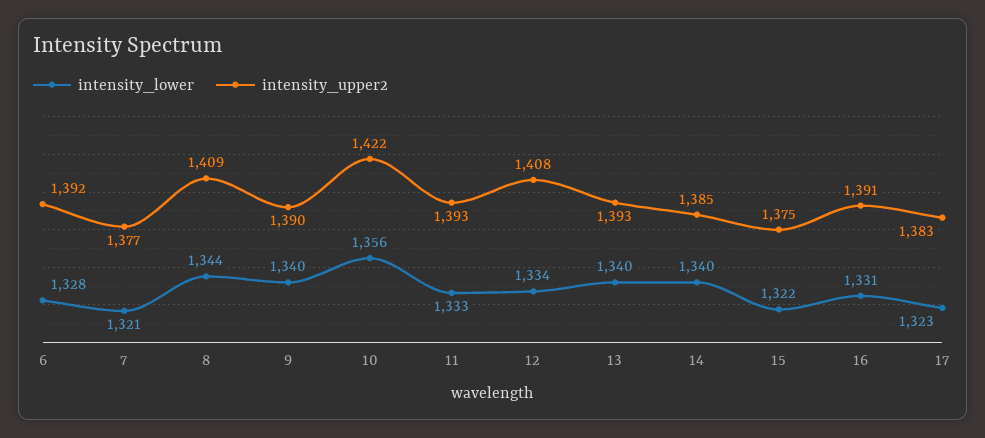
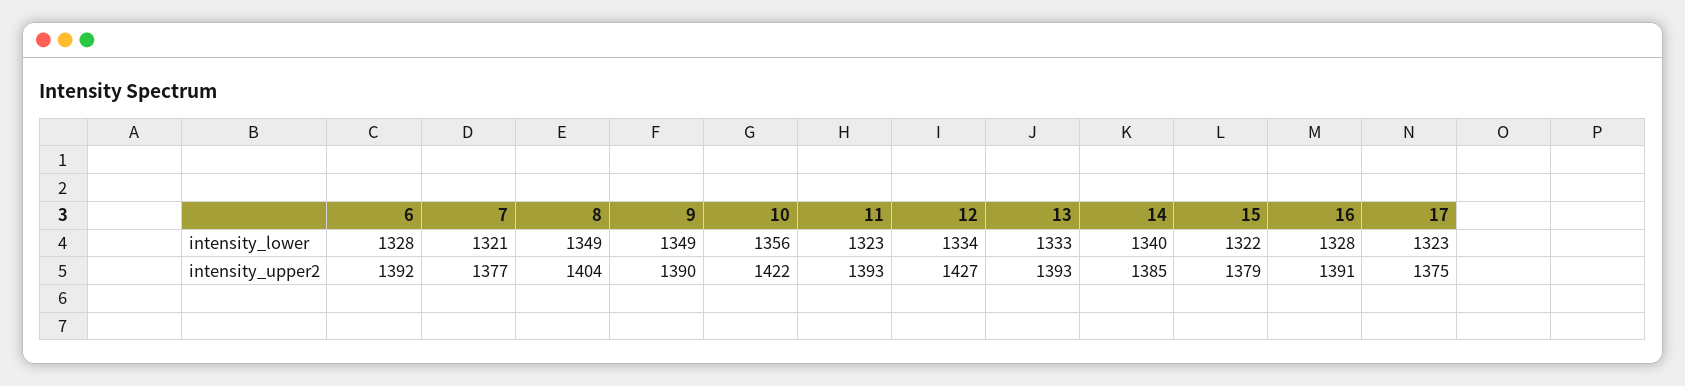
intensity_lower, 8: 1344 -> 1349
intensity_upper2, 8: 1409 -> 1404
intensity_lower, 9: 1340 -> 1349
intensity_lower, 11: 1333 -> 1323
intensity_upper2, 12: 1408 -> 1427
intensity_lower, 13: 1340 -> 1333
intensity_upper2, 15: 1375 -> 1379
intensity_lower, 16: 1331 -> 1328
intensity_upper2, 17: 1383 -> 1375

